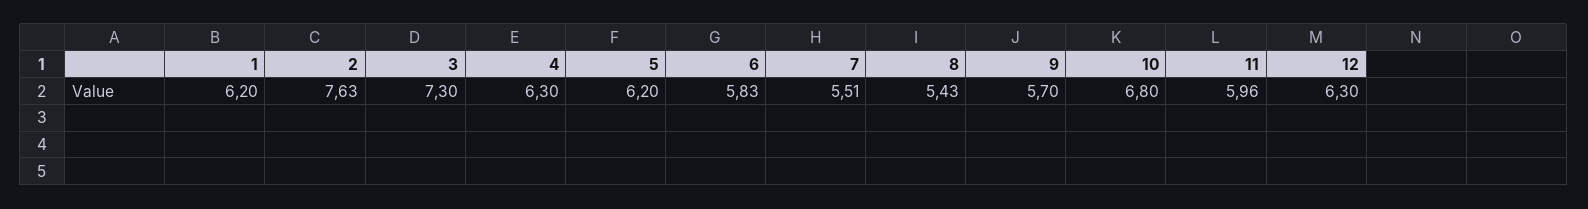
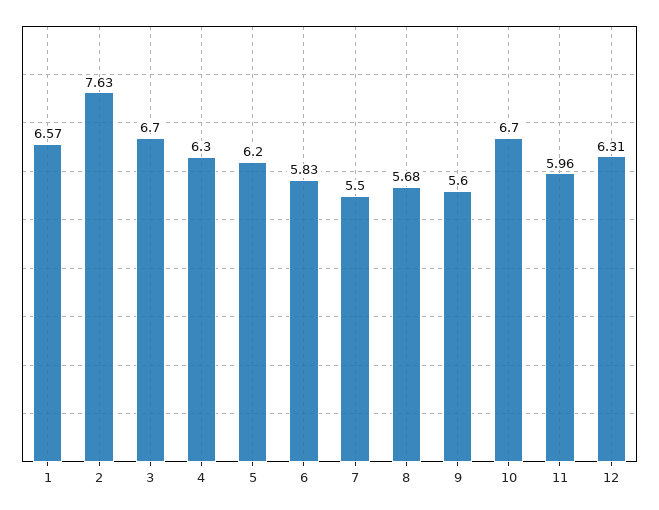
1: 6.2 -> 6.57
3: 7.3 -> 6.7
7: 5.51 -> 5.5
8: 5.43 -> 5.68
9: 5.7 -> 5.6
10: 6.8 -> 6.7
12: 6.3 -> 6.31

